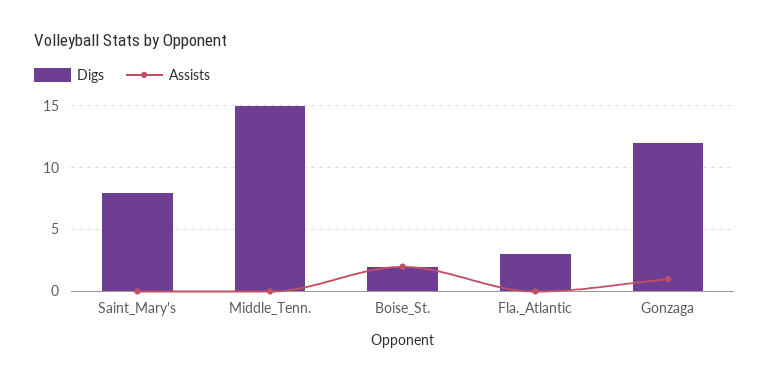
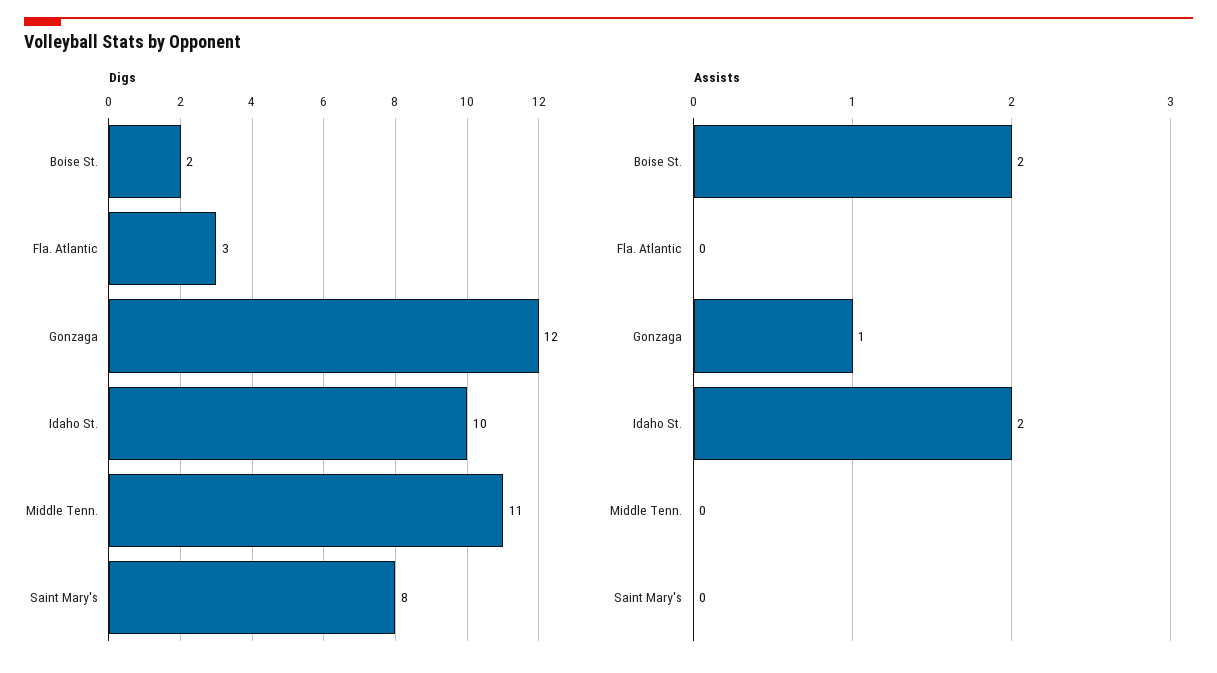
Digs, Middle_Tenn.: 15 -> 11
Digs, Idaho St.: none -> 10
Assists, Idaho St.: none -> 2

